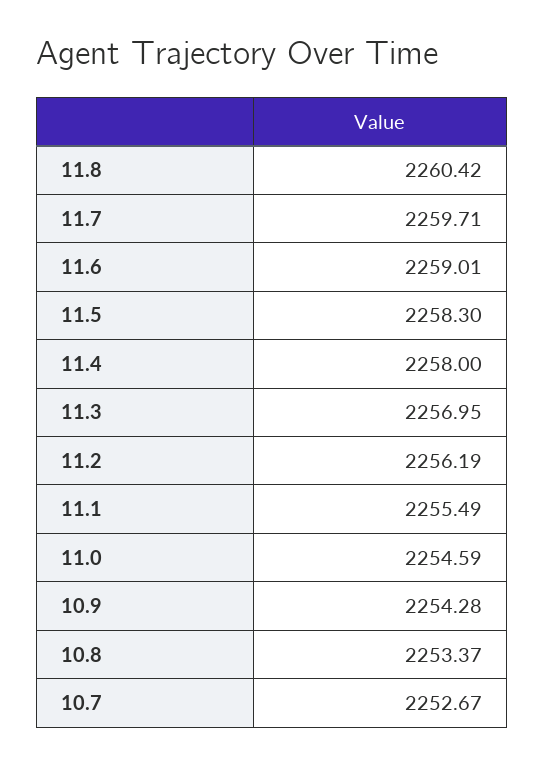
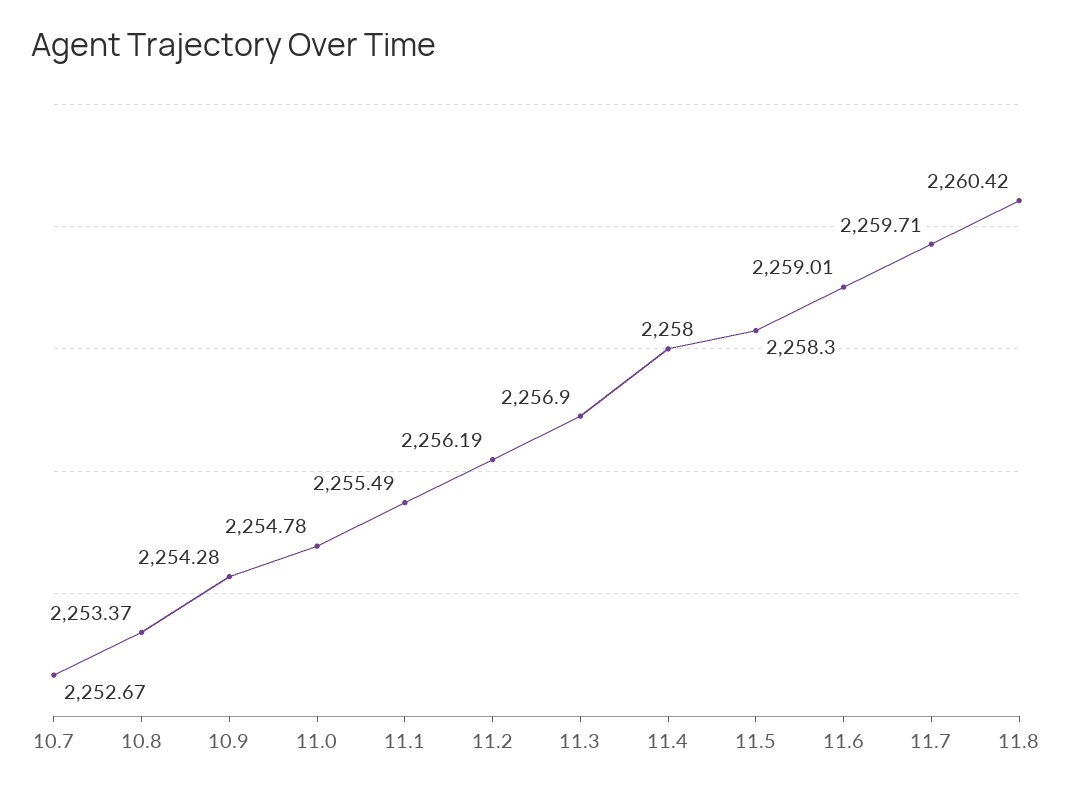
11.3: 2256.95 -> 2256.9
11.0: 2254.59 -> 2254.78

